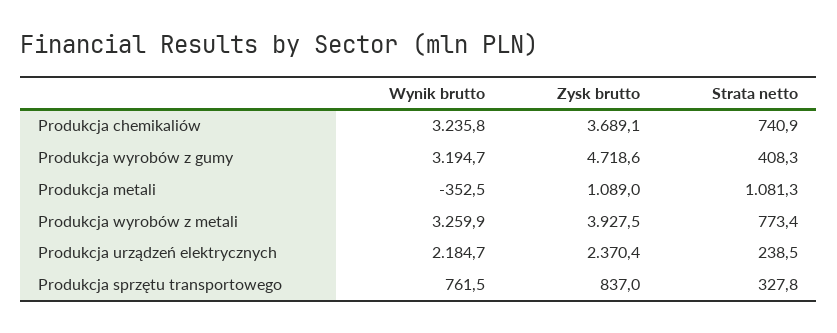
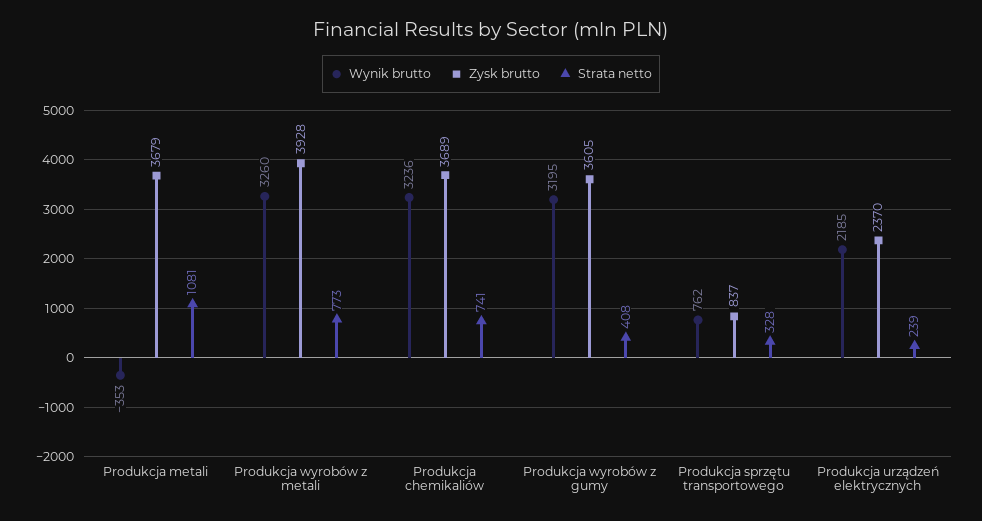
Zysk brutto, Produkcja wyrobów z gumy: 4718.6 -> 3605
Zysk brutto, Produkcja metali: 1089 -> 3679

